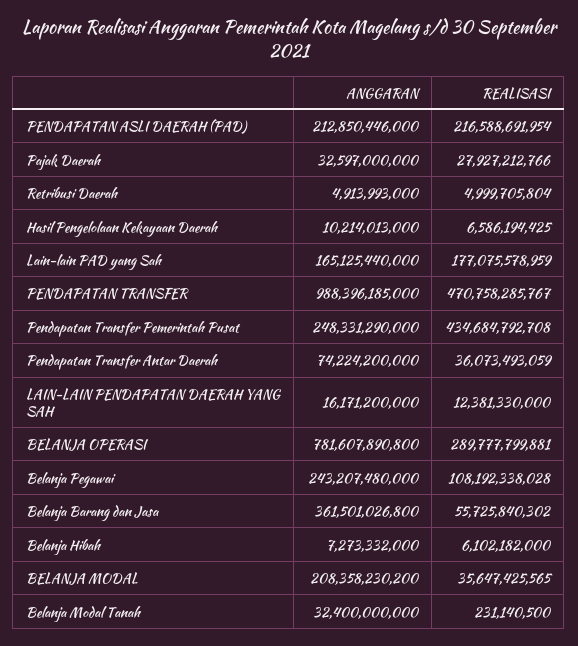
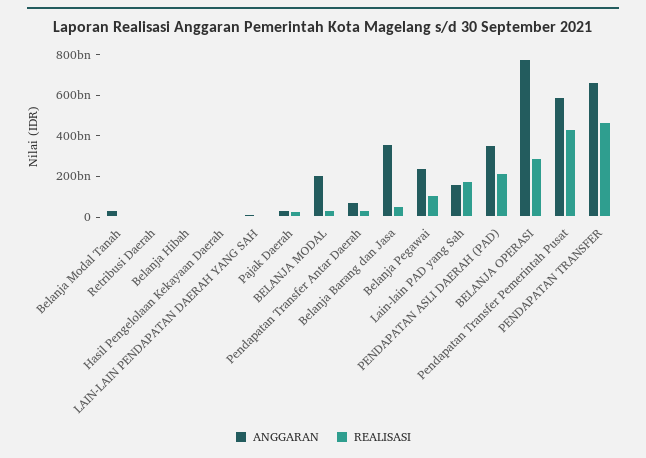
ANGGARAN, PENDAPATAN ASLI DAERAH (PAD): 212850446000 -> 350000000000
ANGGARAN, PENDAPATAN TRANSFER: 988396185000 -> 650000000000
ANGGARAN, Pendapatan Transfer Pemerintah Pusat: 248331290000 -> 600000000000

